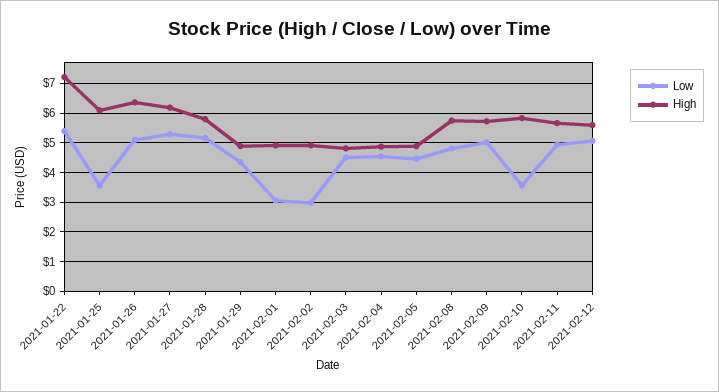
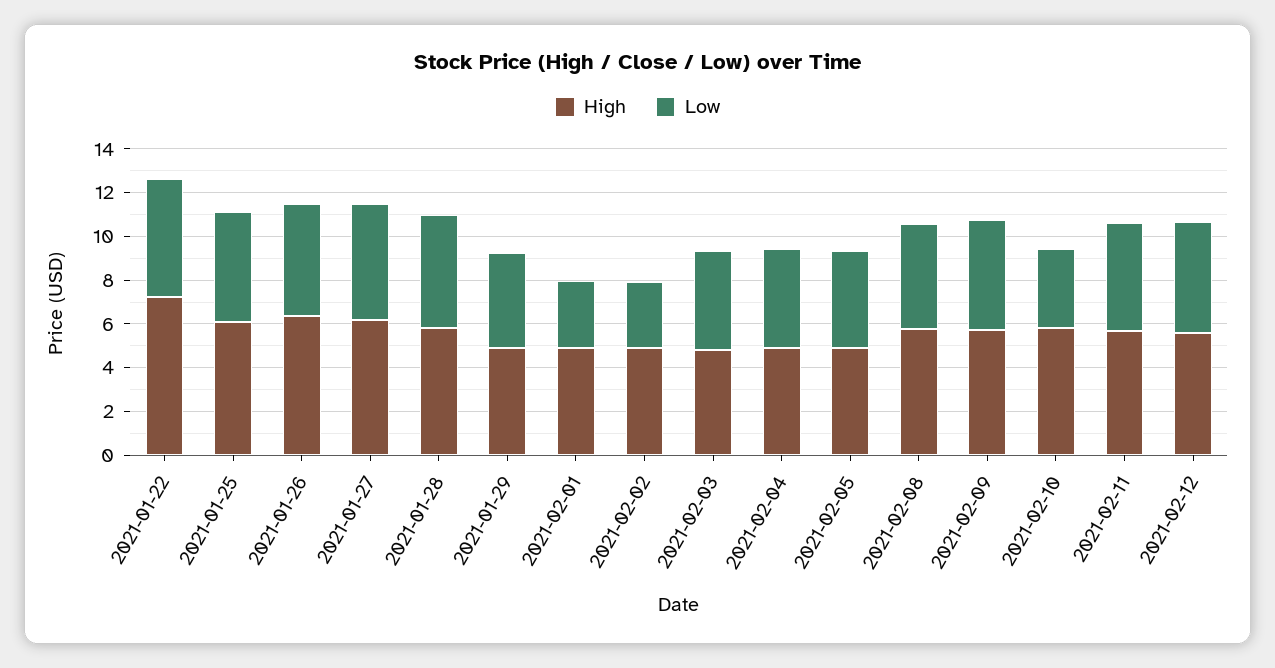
Low, 2021-01-25: 3.5 -> 5

